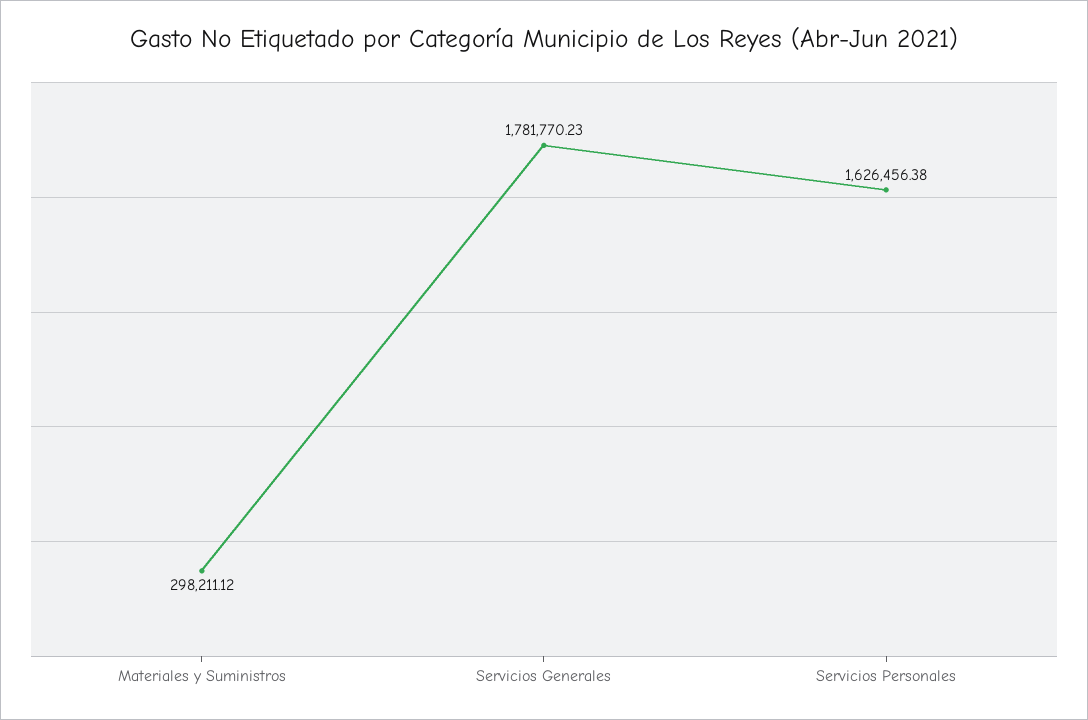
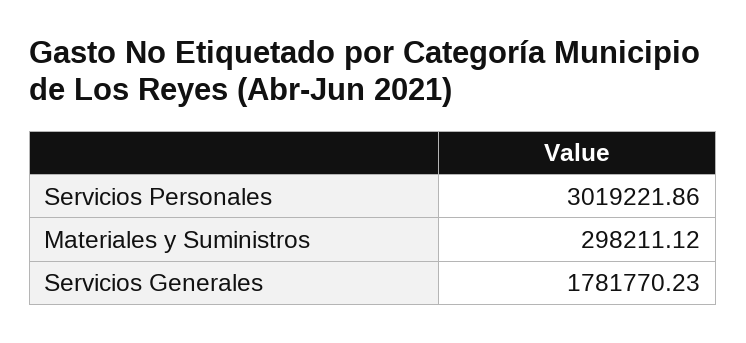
Servicios Personales: 1626456.38 -> 3019221.86

